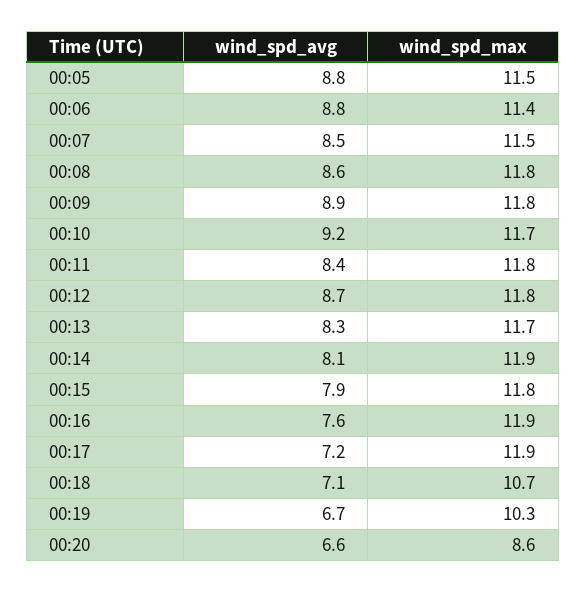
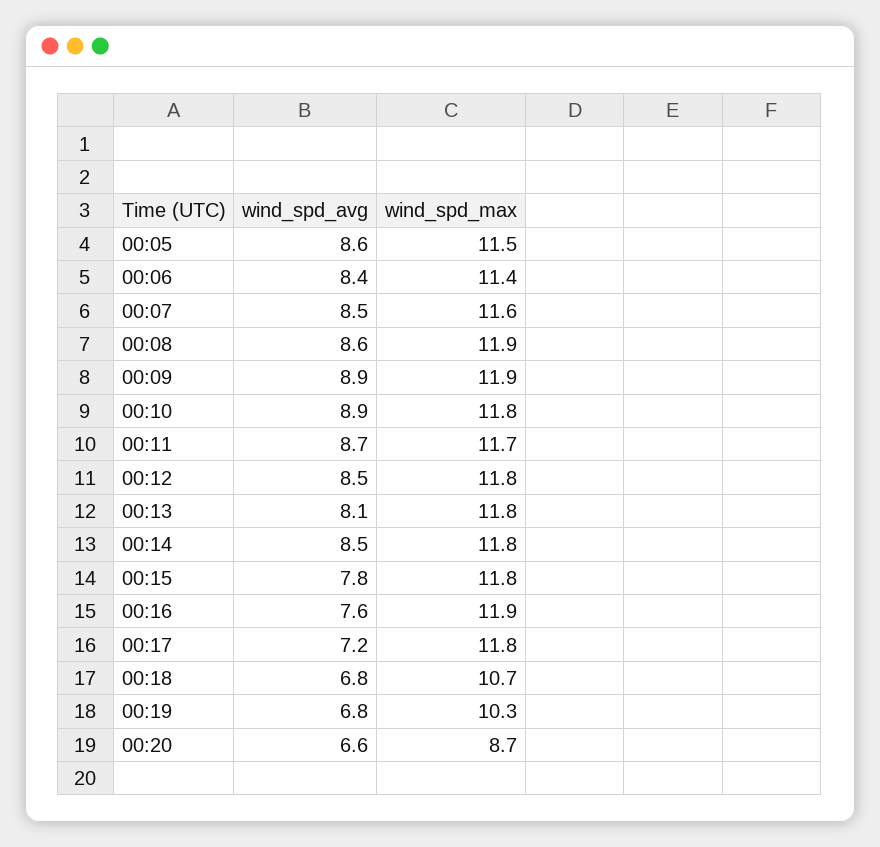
wind_spd_avg, 00:05: 8.8 -> 8.6
wind_spd_avg, 00:06: 8.8 -> 8.4
wind_spd_max, 00:07: 11.5 -> 11.6
wind_spd_max, 00:08: 11.8 -> 11.9
wind_spd_max, 00:09: 11.8 -> 11.9
wind_spd_avg, 00:10: 9.2 -> 8.9
wind_spd_max, 00:10: 11.7 -> 11.8
wind_spd_avg, 00:11: 8.4 -> 8.7
wind_spd_max, 00:11: 11.8 -> 11.7
wind_spd_avg, 00:12: 8.7 -> 8.5
wind_spd_avg, 00:13: 8.3 -> 8.1
wind_spd_max, 00:13: 11.7 -> 11.8
wind_spd_avg, 00:14: 8.1 -> 8.5
wind_spd_max, 00:14: 11.9 -> 11.8
wind_spd_avg, 00:15: 7.9 -> 7.8
wind_spd_max, 00:17: 11.9 -> 11.8
wind_spd_avg, 00:18: 7.1 -> 6.8
wind_spd_avg, 00:19: 6.7 -> 6.8
wind_spd_max, 00:20: 8.6 -> 8.7

